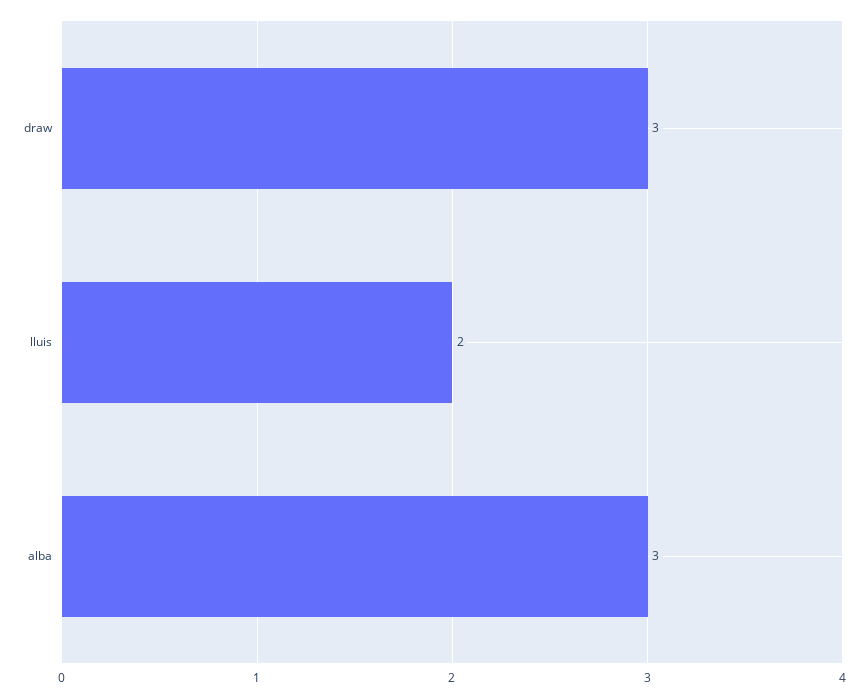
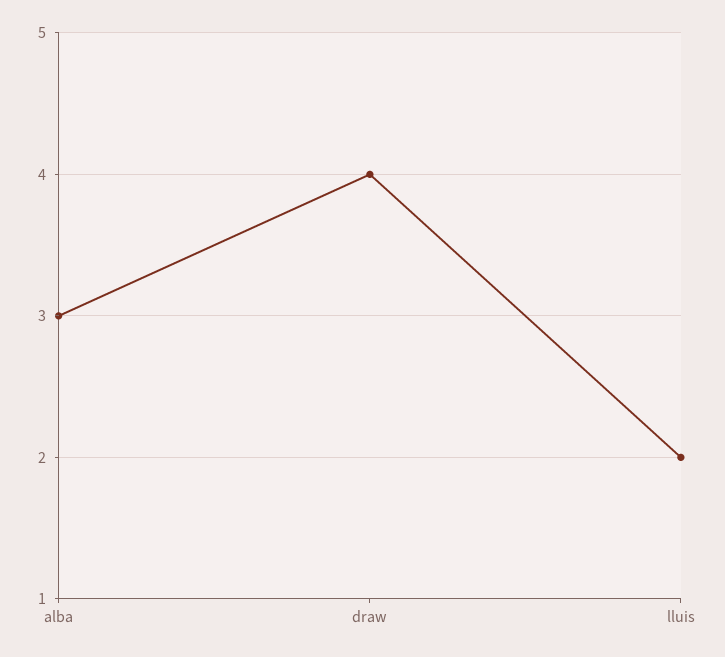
draw: 3 -> 4

